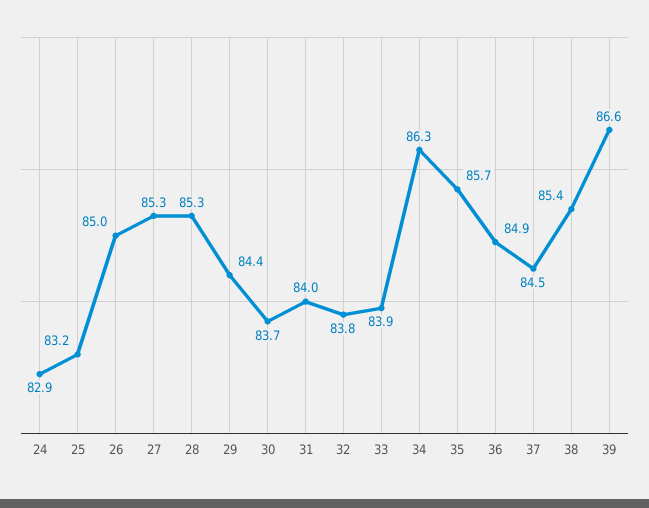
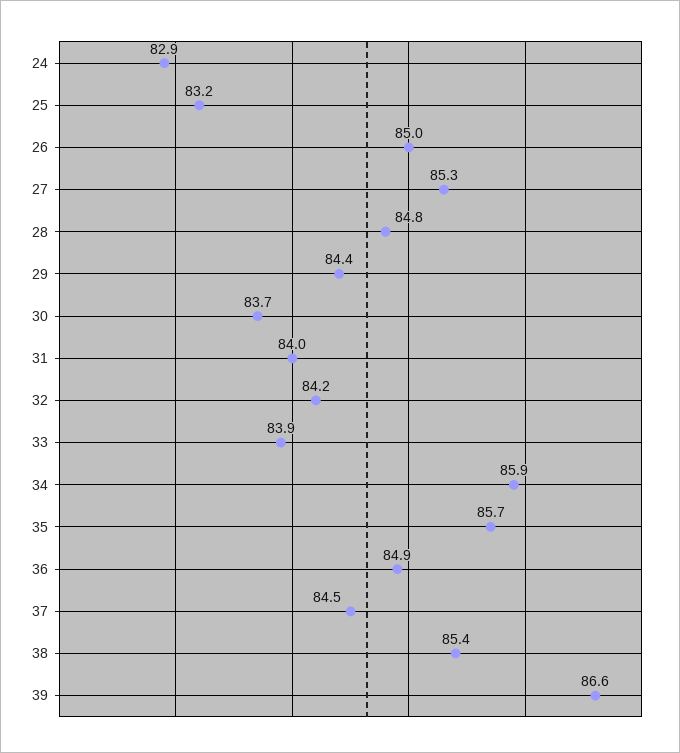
28: 85.3 -> 84.8
32: 83.8 -> 84.2
34: 86.3 -> 85.9

